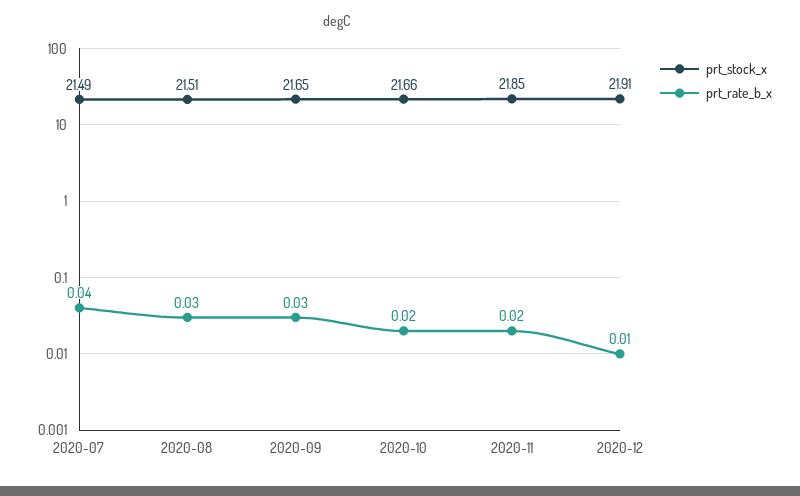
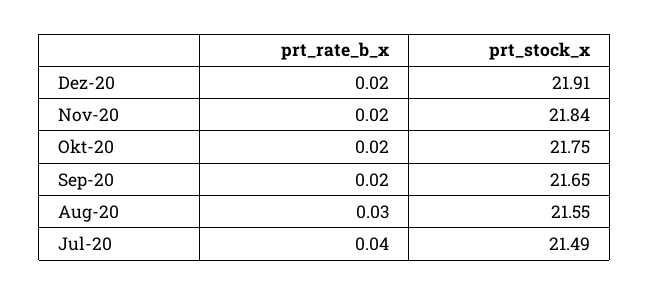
prt_stock_x, 2020-08: 21.51 -> 21.55
prt_rate_b_x, 2020-09: 0.03 -> 0.02
prt_stock_x, 2020-10: 21.66 -> 21.75
prt_stock_x, 2020-11: 21.85 -> 21.84
prt_rate_b_x, 2020-12: 0.01 -> 0.02

